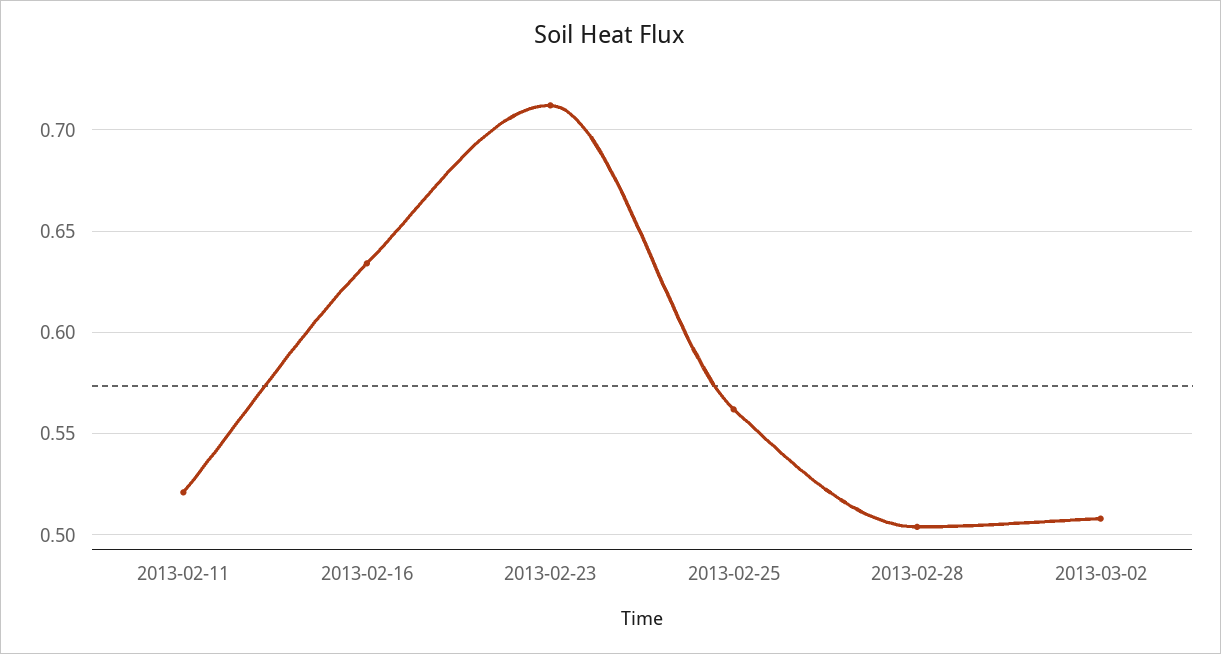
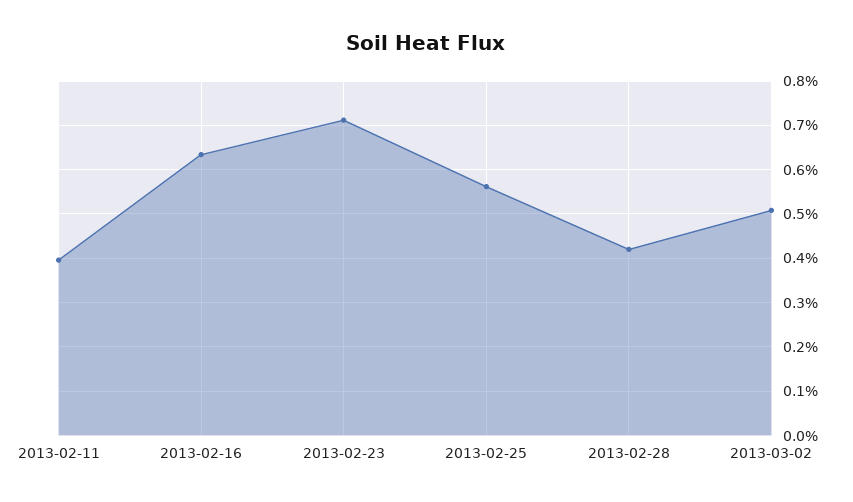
2013-02-11: 0.52 -> 0.4
2013-02-28: 0.505 -> 0.42

